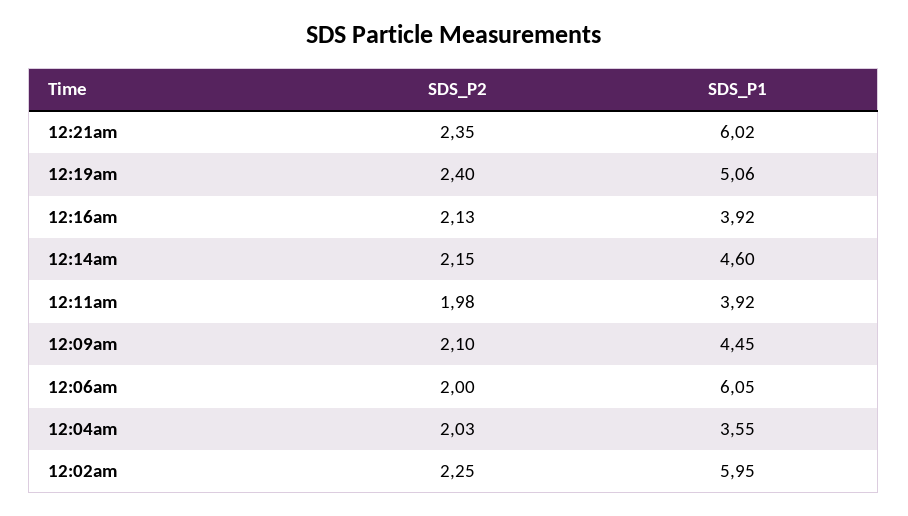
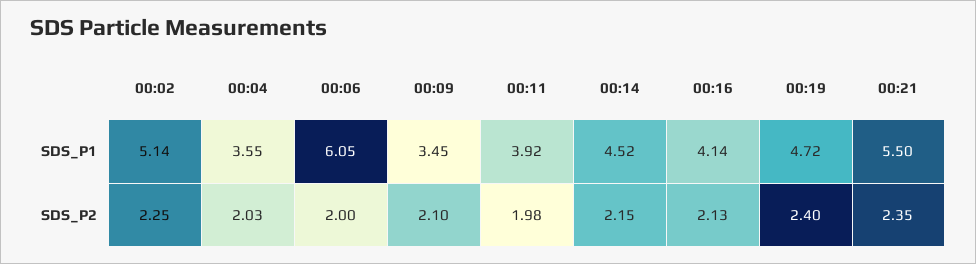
SDS_P1, 12:21am: 6.02 -> 5.5
SDS_P1, 12:19am: 5.06 -> 4.72
SDS_P1, 12:16am: 3.92 -> 4.14
SDS_P1, 12:14am: 4.6 -> 4.52
SDS_P1, 12:09am: 4.45 -> 3.45
SDS_P1, 12:02am: 5.95 -> 5.14

